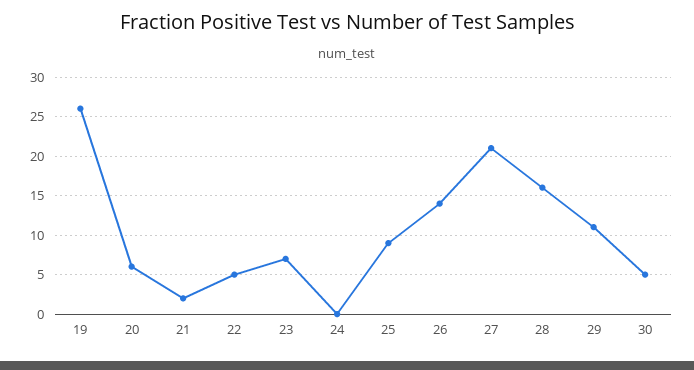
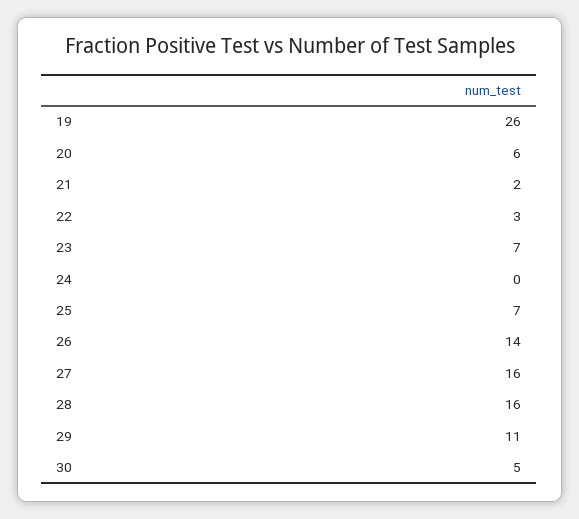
22: 5 -> 3
25: 9 -> 7
27: 21 -> 16

